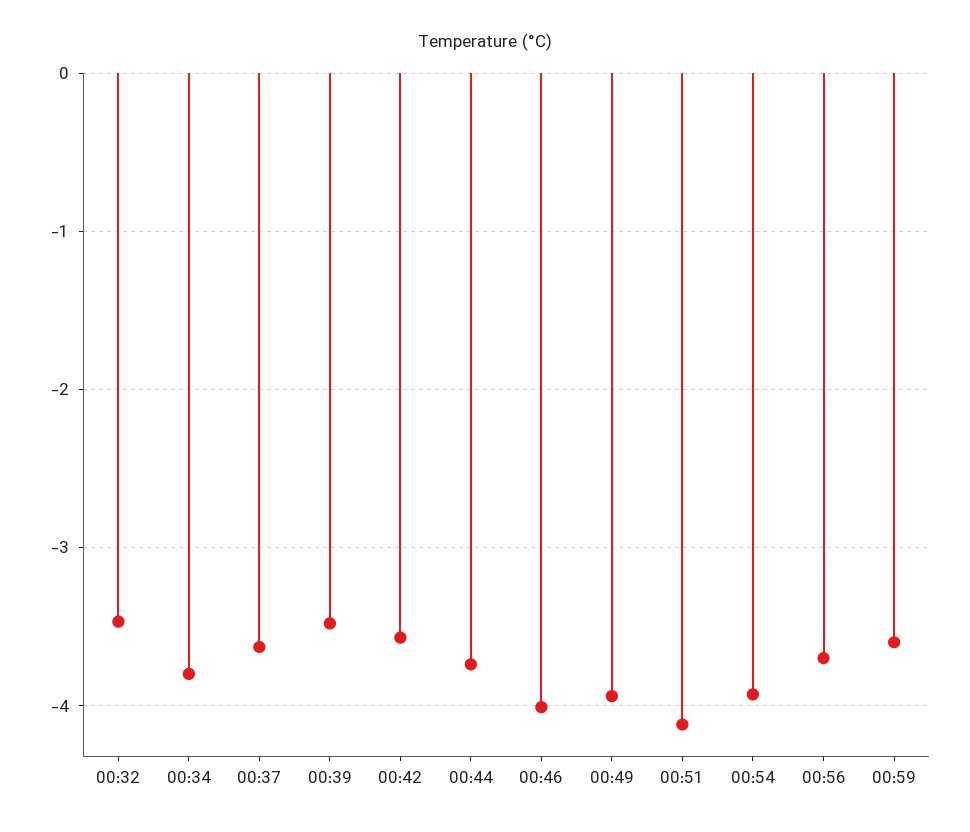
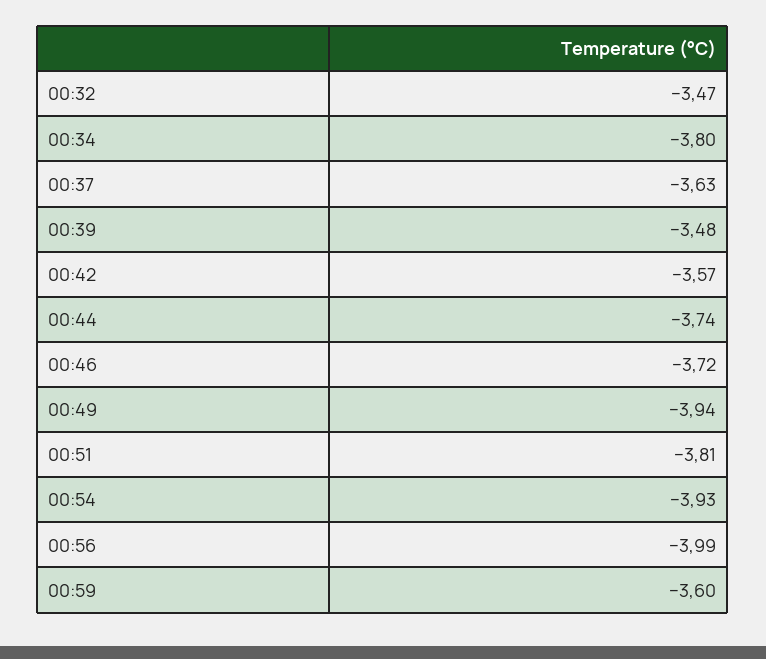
00:46: -4 -> -3.72
00:51: -4.1 -> -3.81
00:56: -3.7 -> -3.99

